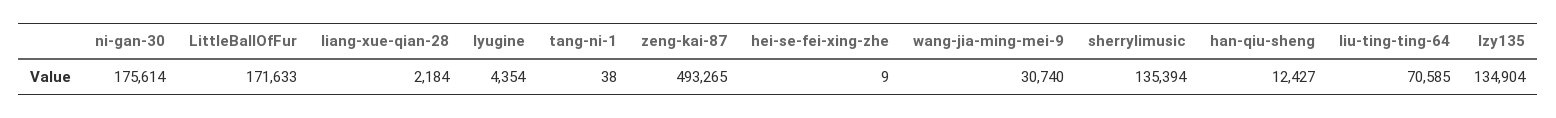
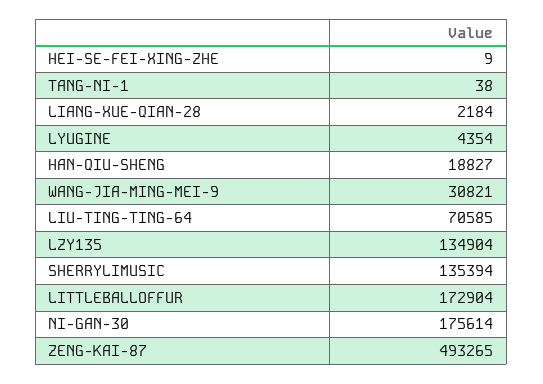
LittleBallOfFur: 171633 -> 172904
wang-jia-ming-mei-9: 30740 -> 30821
han-qiu-sheng: 12427 -> 18827

